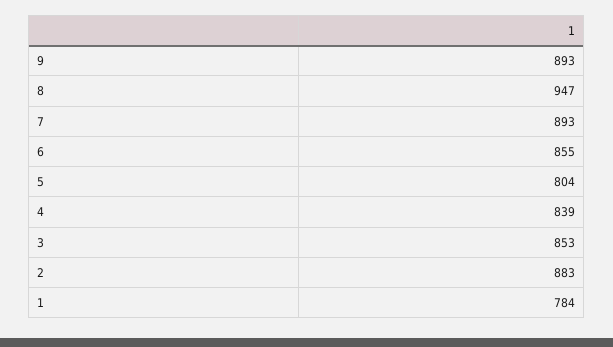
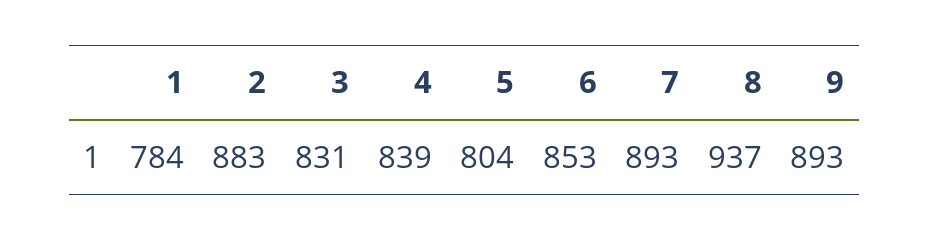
8: 947 -> 937
6: 855 -> 853
3: 853 -> 831

